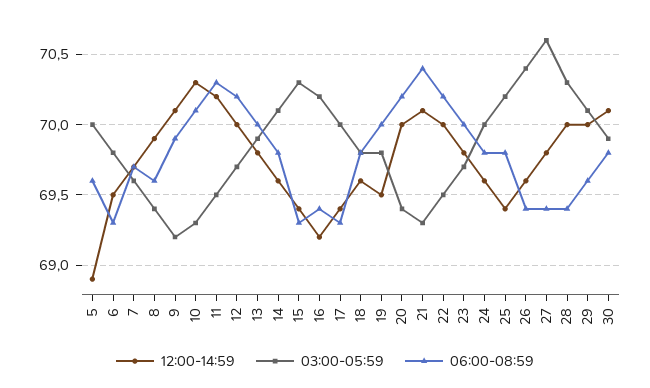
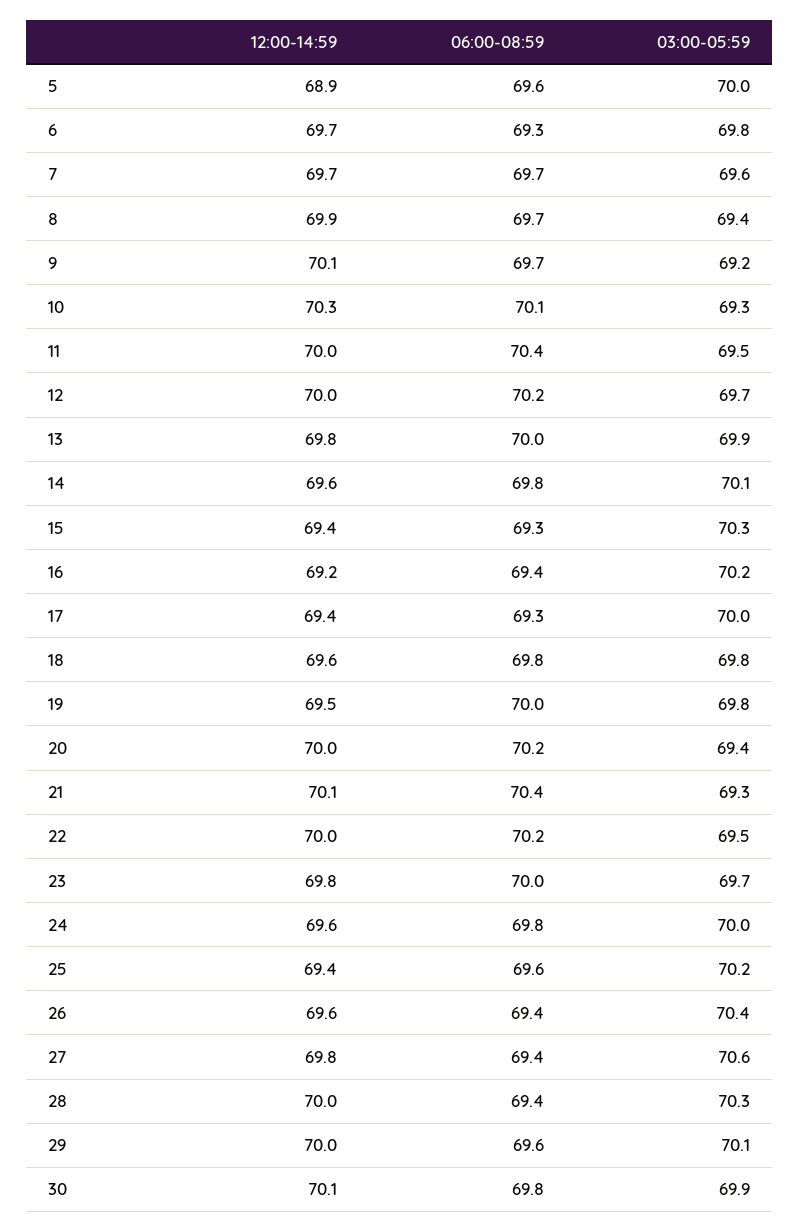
12:00-14:59, 6: 69.5 -> 69.7
06:00-08:59, 8: 69.6 -> 69.7
06:00-08:59, 9: 69.9 -> 69.7
12:00-14:59, 11: 70.2 -> 70
06:00-08:59, 11: 70.3 -> 70.4
06:00-08:59, 25: 69.8 -> 69.6

